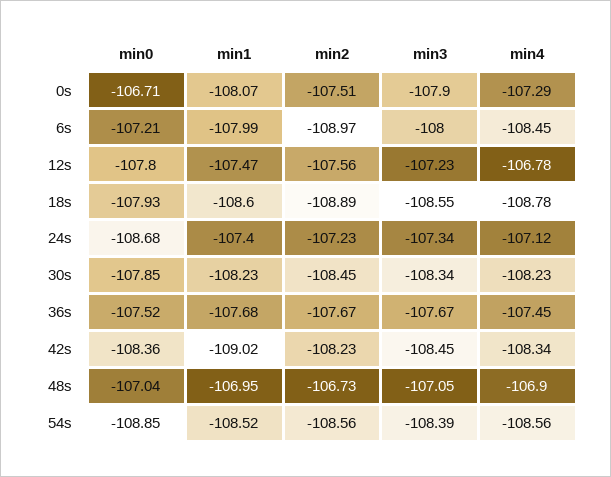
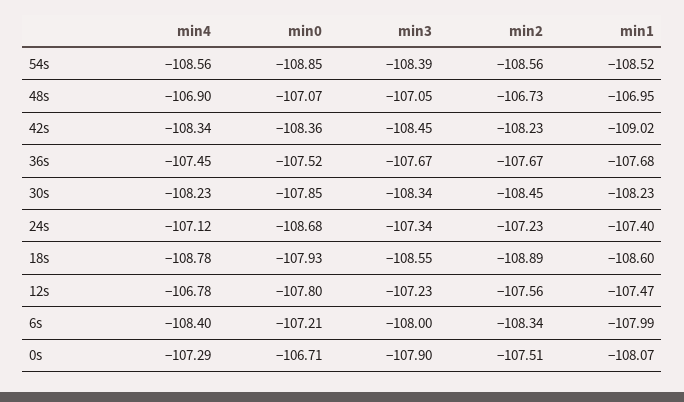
min2, 6s: -108.97 -> -108.34
min4, 6s: -108.45 -> -108.4
min0, 48s: -107.04 -> -107.07

